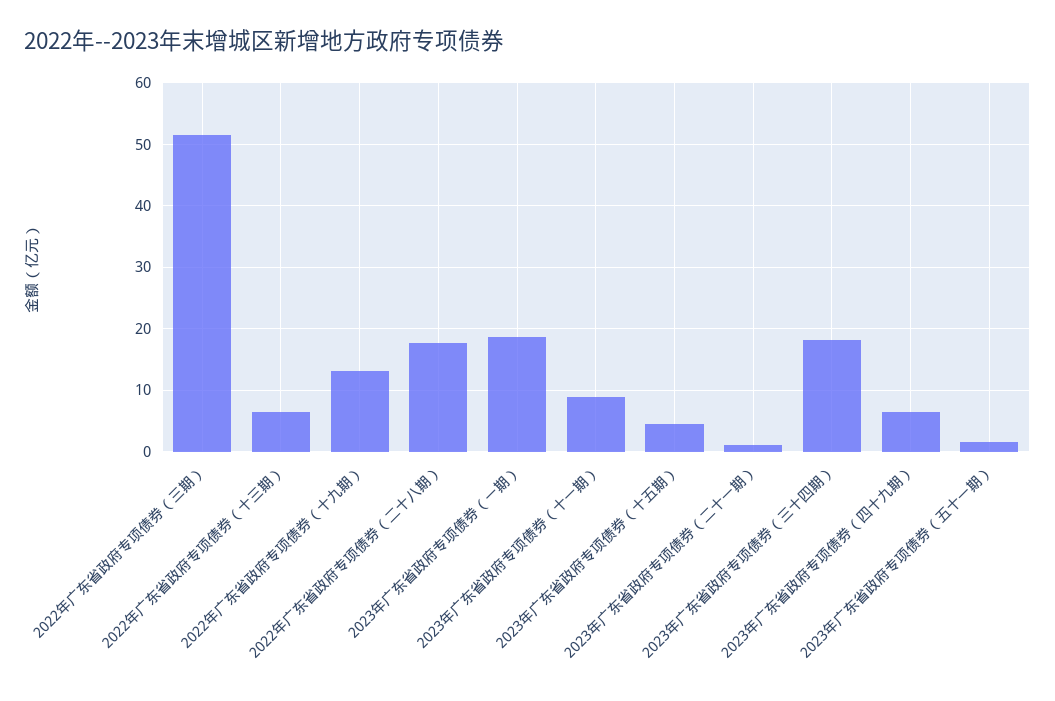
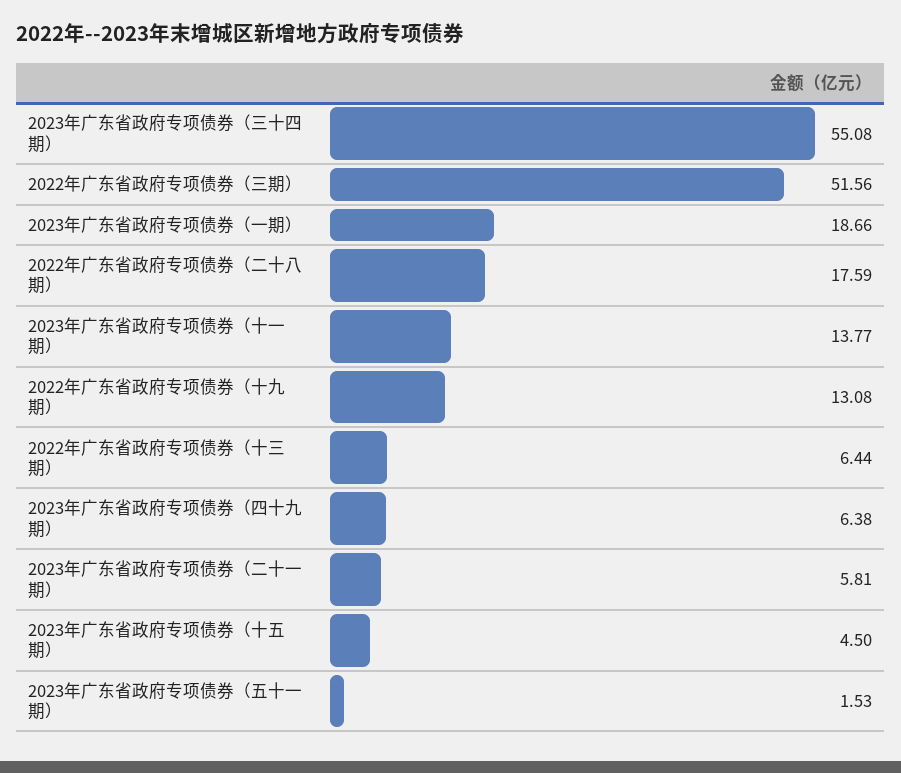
2023年广东省政府专项债券（十一期）: 9 -> 13.77
2023年广东省政府专项债券（二十一期）: 1 -> 5.81
2023年广东省政府专项债券（三十四期）: 18 -> 55.08

